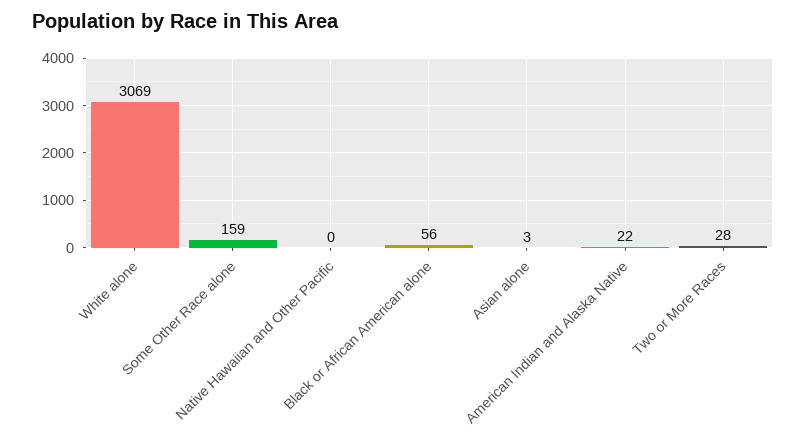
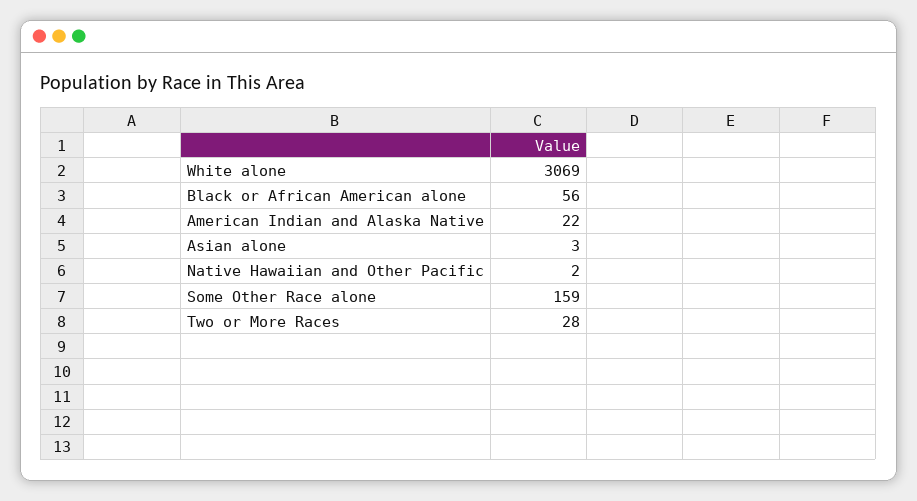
Native Hawaiian and Other Pacific: 0 -> 2

